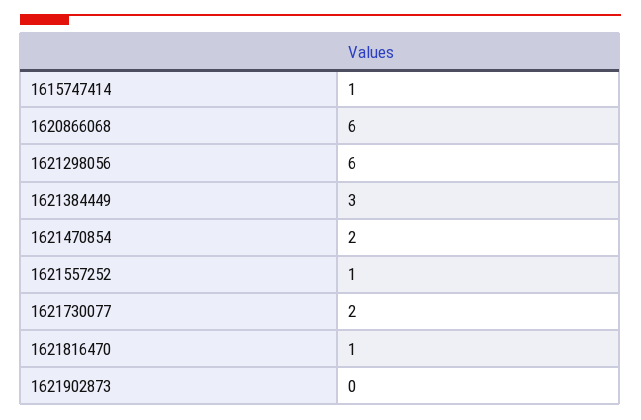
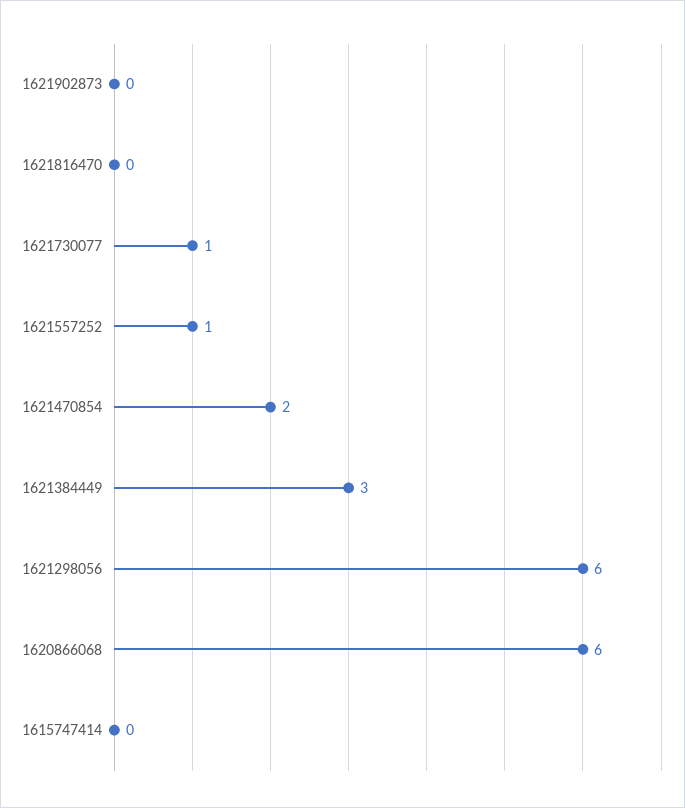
1615747414: 1 -> 0
1621730077: 2 -> 1
1621816470: 1 -> 0

